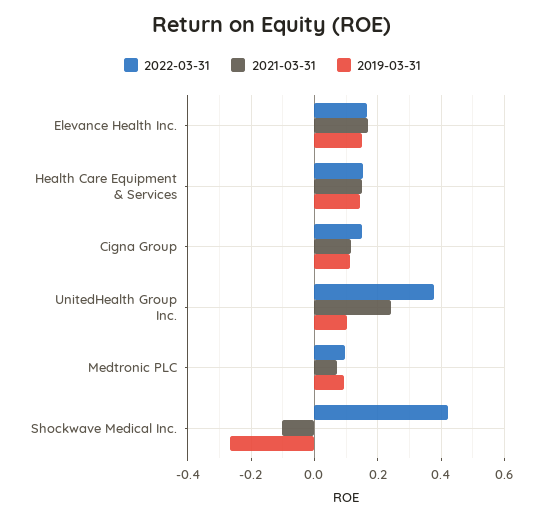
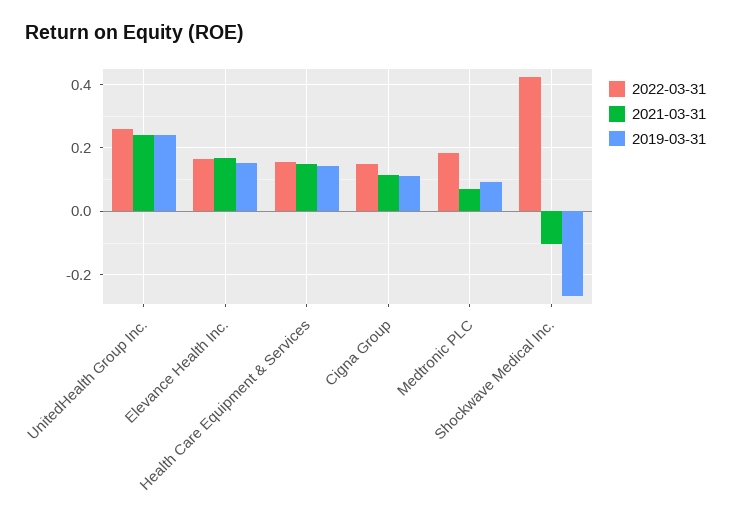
2022-03-31, UnitedHealth Group Inc.: 0.38 -> 0.26
2019-03-31, UnitedHealth Group Inc.: 0.1 -> 0.24
2022-03-31, Medtronic PLC: 0.1 -> 0.18

